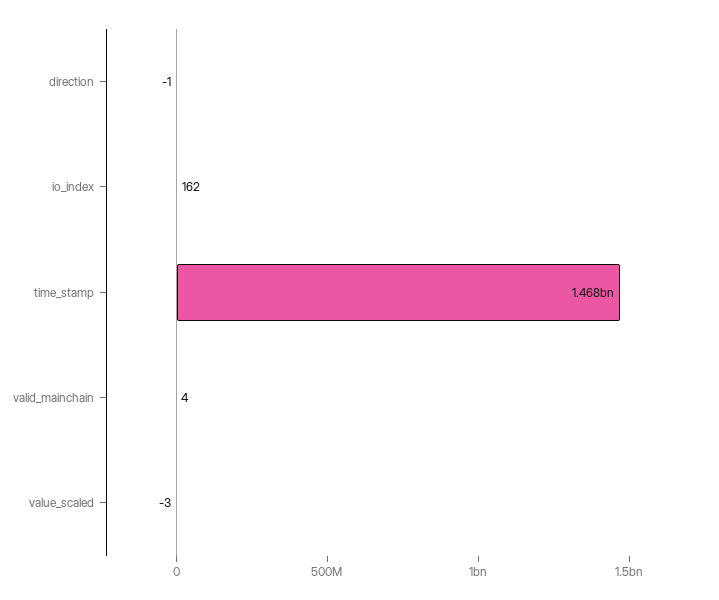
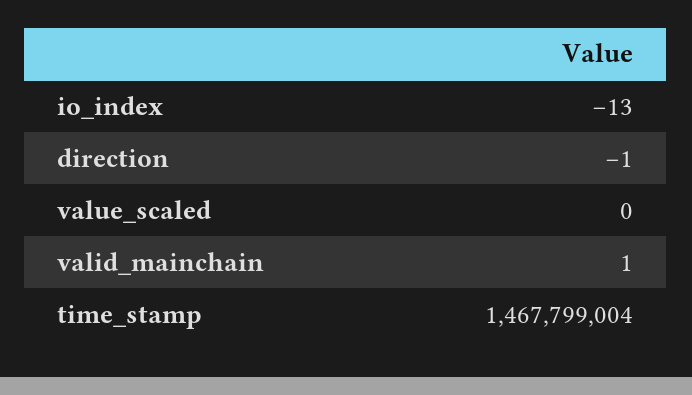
io_index: 162 -> -13
valid_mainchain: 4 -> 1
value_scaled: -3 -> 0

